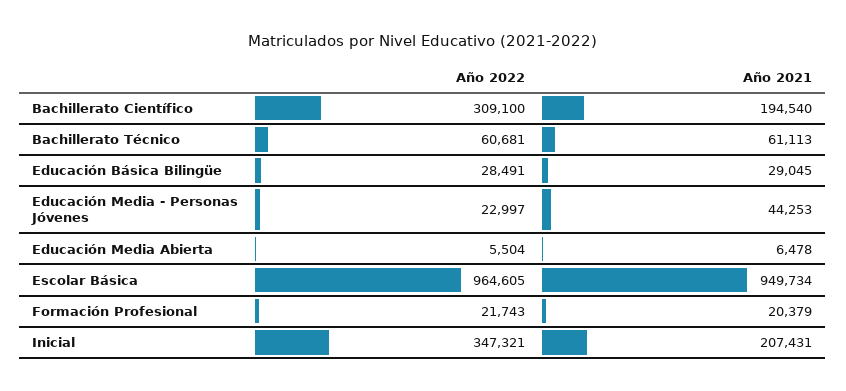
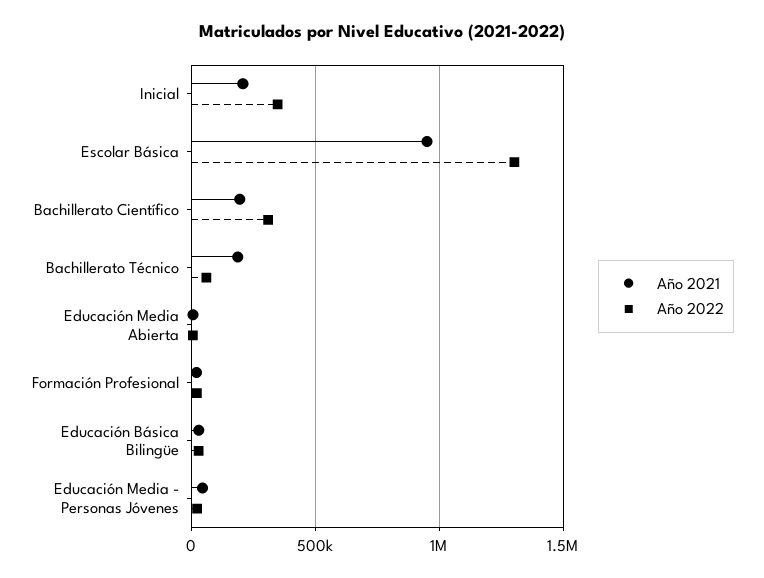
Año 2021, Bachillerato Técnico: 61113 -> 200000
Año 2022, Escolar Básica: 964605 -> 1300000

